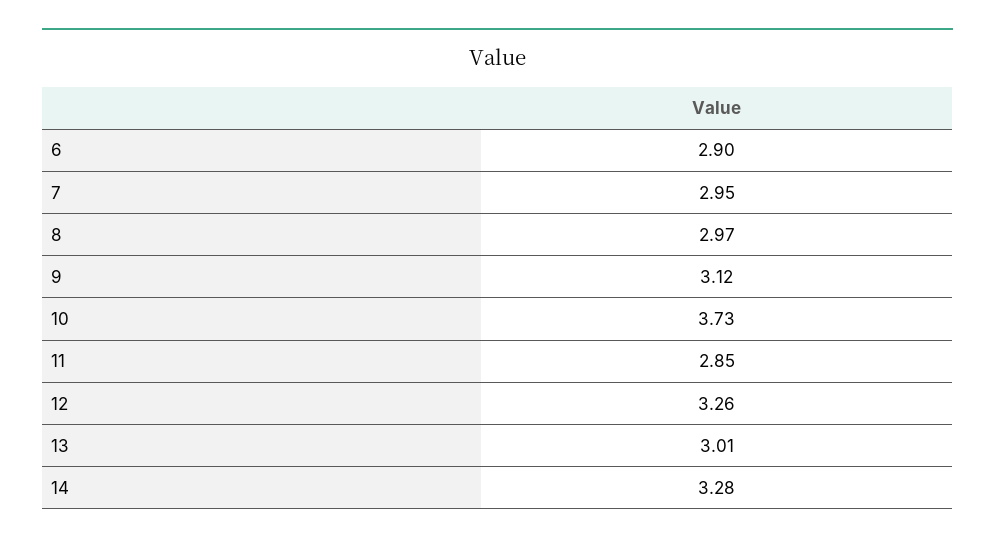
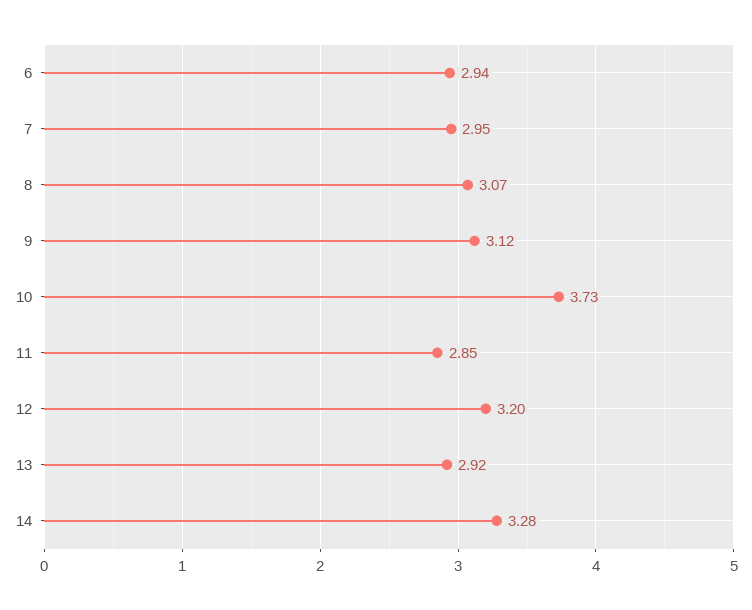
6: 2.9 -> 2.94
8: 2.97 -> 3.07
12: 3.26 -> 3.2
13: 3.01 -> 2.92

